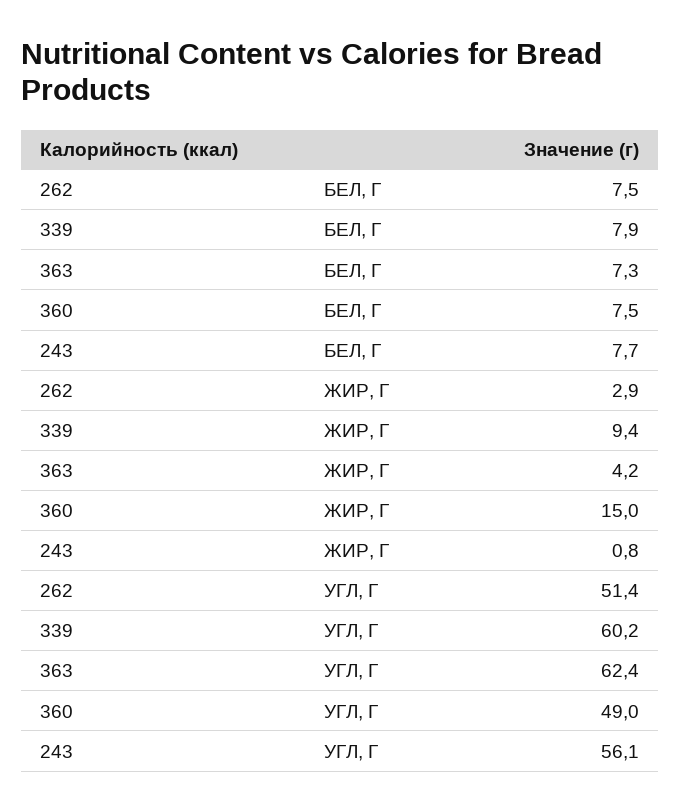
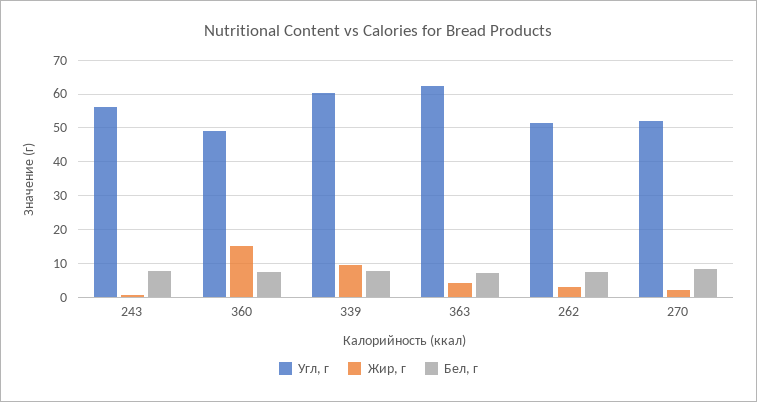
УГЛ, Г, 270: none -> 52
ЖИР, Г, 270: none -> 2
БЕЛ, Г, 270: none -> 8

